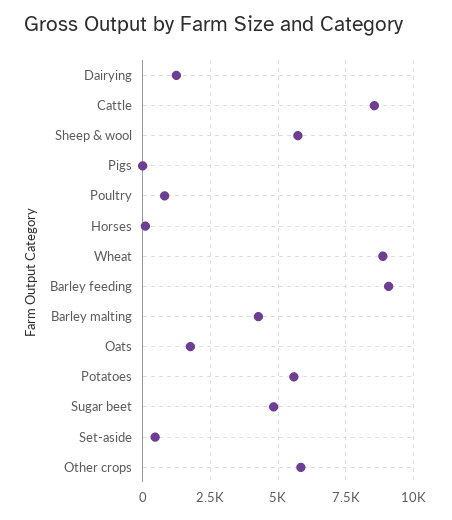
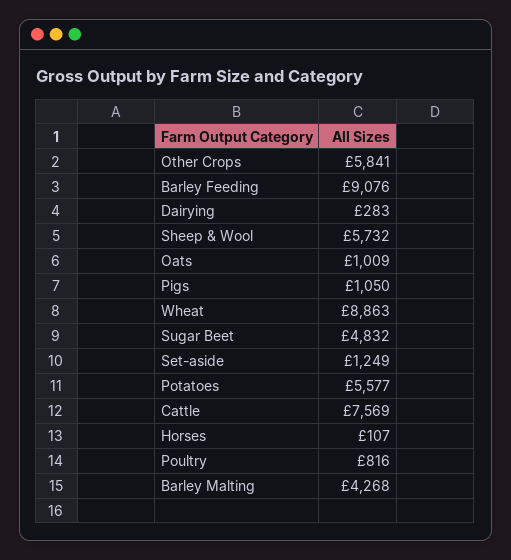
Dairying: 1250 -> 283
Cattle: 8500 -> 7569
Pigs: 0 -> 1050
Oats: 1750 -> 1009
Set-aside: 500 -> 1249

